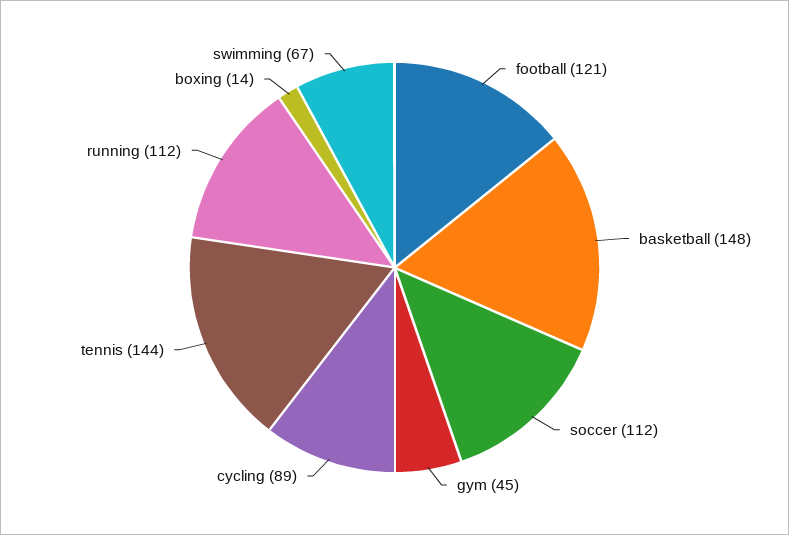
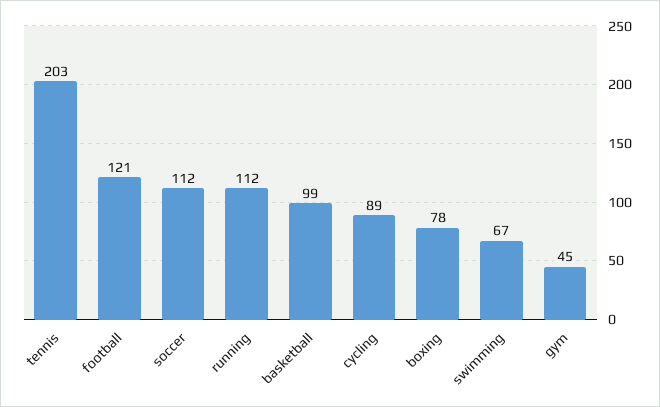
basketball: 148 -> 99
tennis: 144 -> 203
boxing: 14 -> 78

